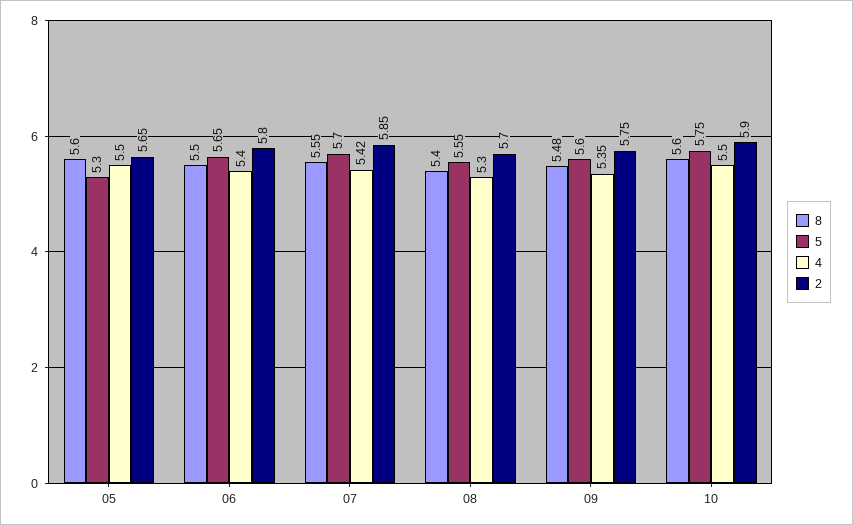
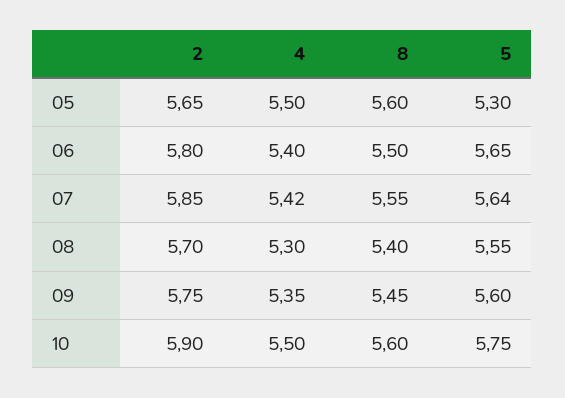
5, 07: 5.7 -> 5.64
8, 09: 5.48 -> 5.45

